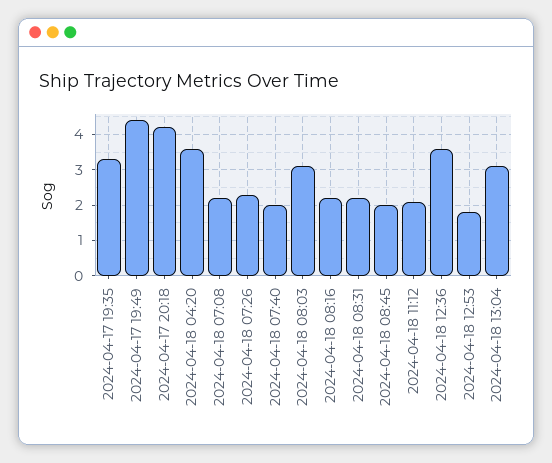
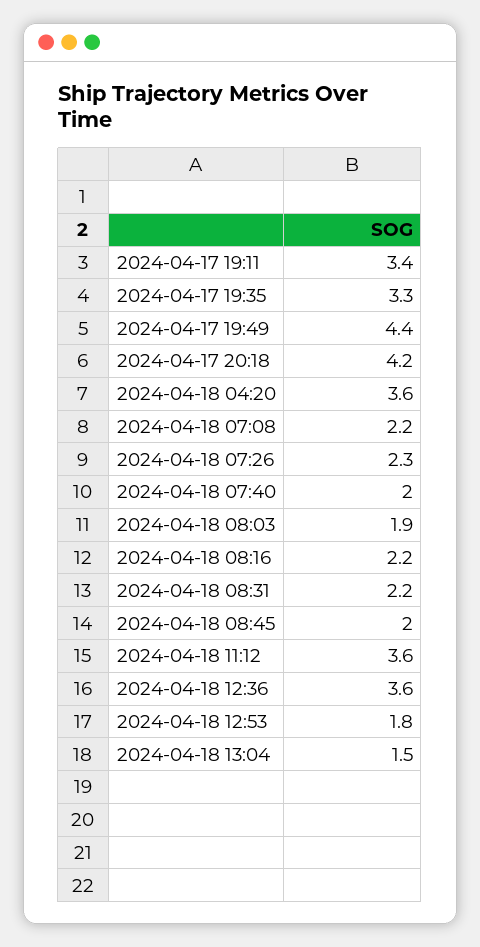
2024-04-18 08:03: 3 -> 1.9
2024-04-18 11:12: 2 -> 3.6
2024-04-18 13:04: 3 -> 1.5
2024-04-17 19:11: none -> 3.4

